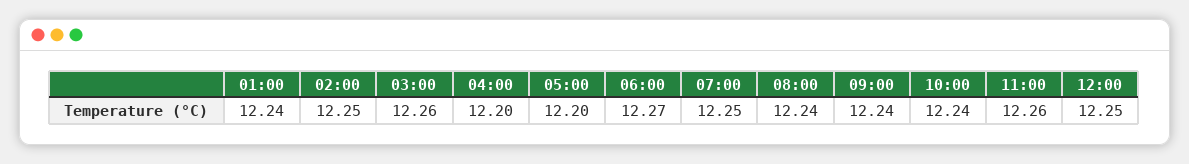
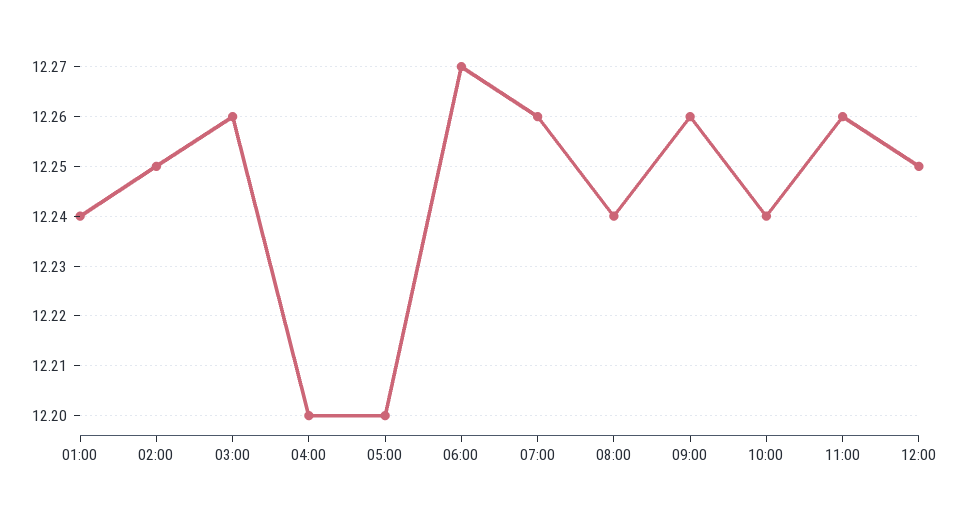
07:00: 12.25 -> 12.26
09:00: 12.24 -> 12.26

